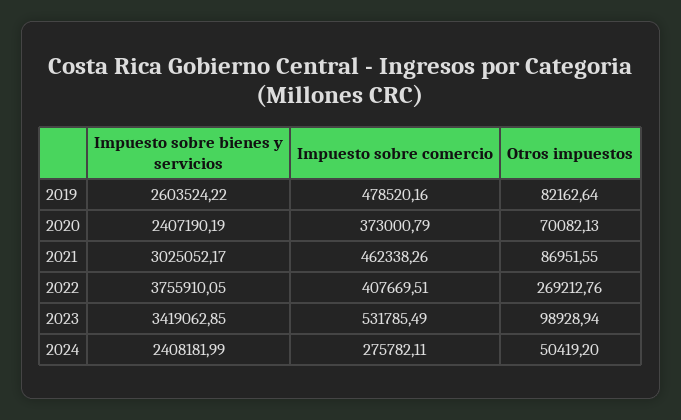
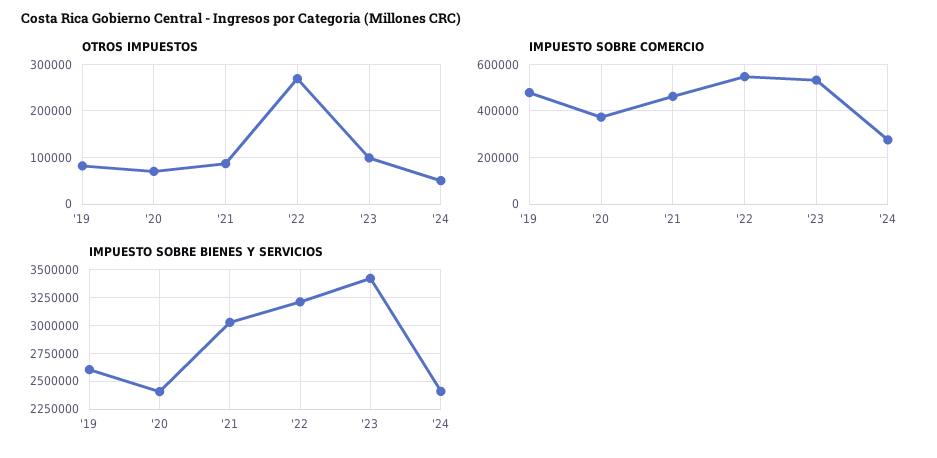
Impuesto sobre bienes y servicios, 2022: 3755910.05 -> 3250000
Impuesto sobre comercio, 2022: 407669.51 -> 550000

